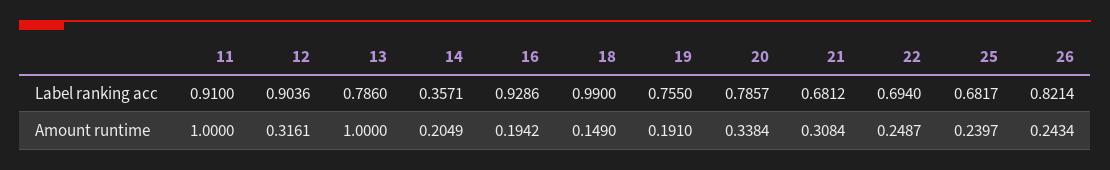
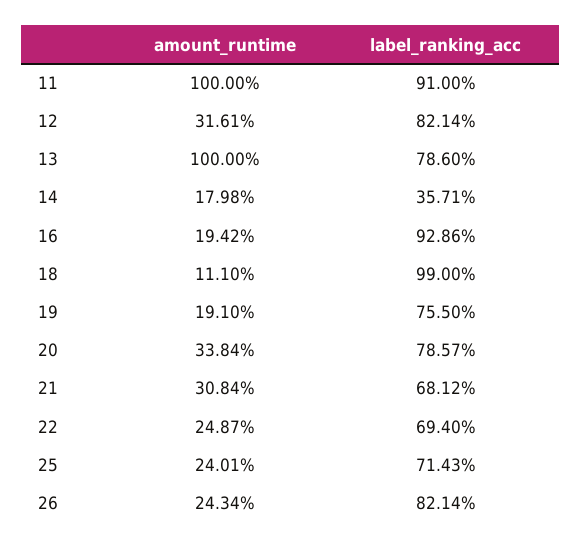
12, Label ranking acc: 0.9036 -> 0.8214
25, Label ranking acc: 0.6817 -> 0.7143
14, Amount runtime: 0.2049 -> 0.1798
18, Amount runtime: 0.149 -> 0.111
25, Amount runtime: 0.2397 -> 0.2401

